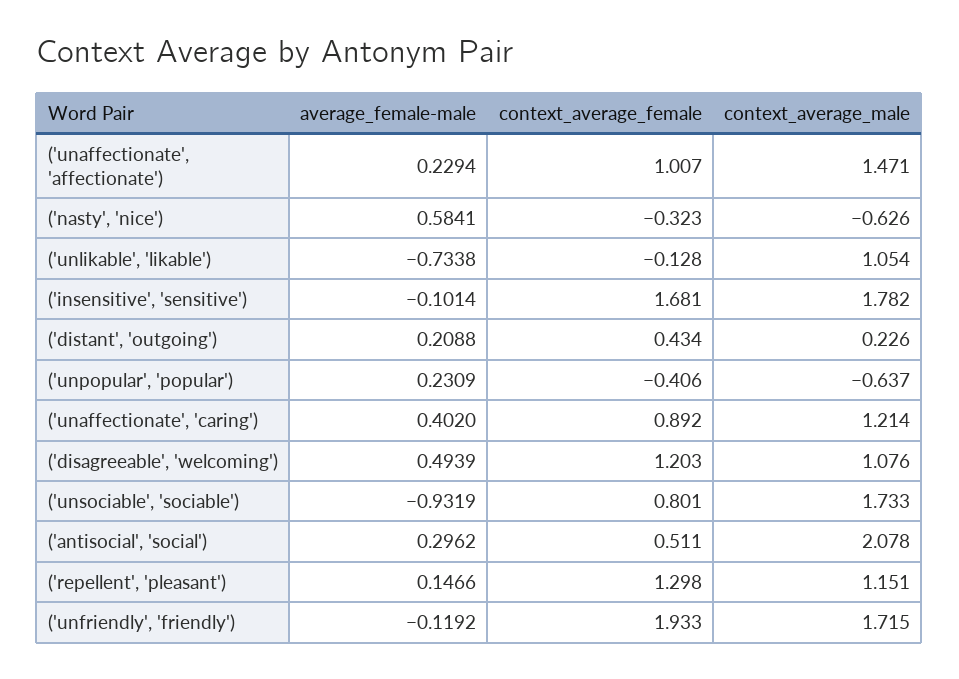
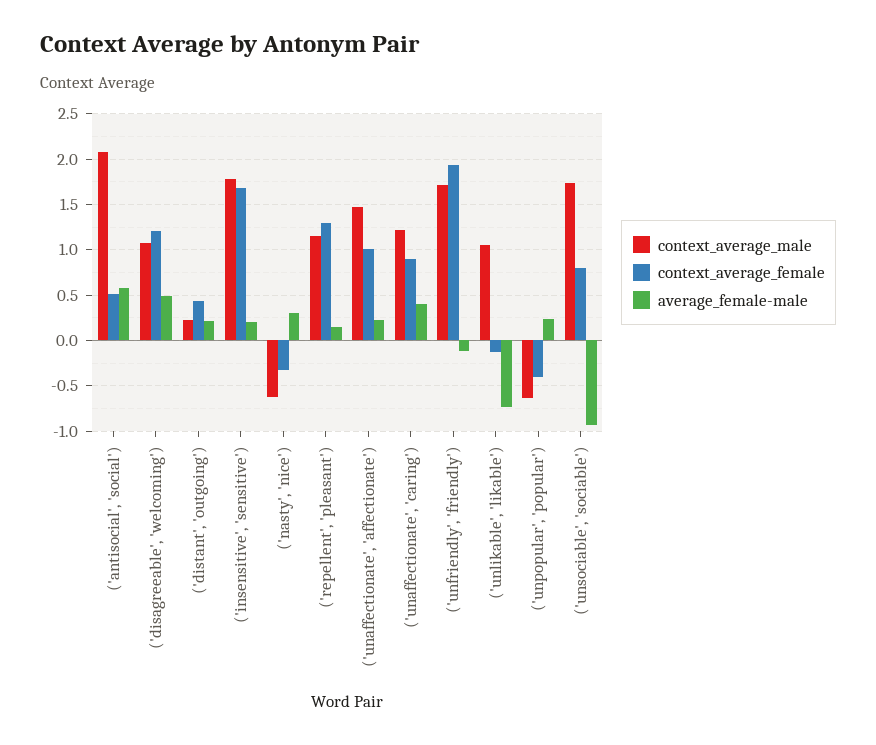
average_female-male, ('nasty', 'nice'): 0.5841 -> 0.3
average_female-male, ('insensitive', 'sensitive'): -0.1014 -> 0.2
average_female-male, ('antisocial', 'social'): 0.2962 -> 0.6

